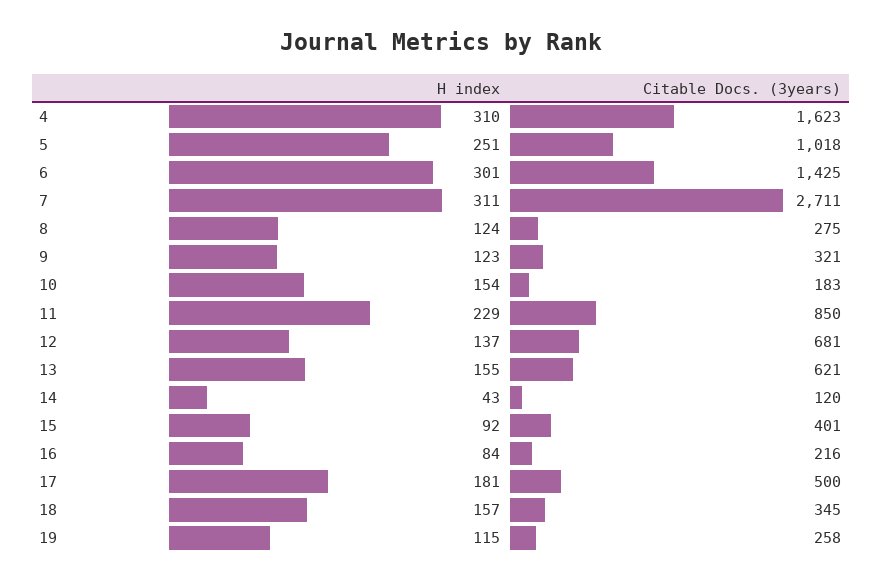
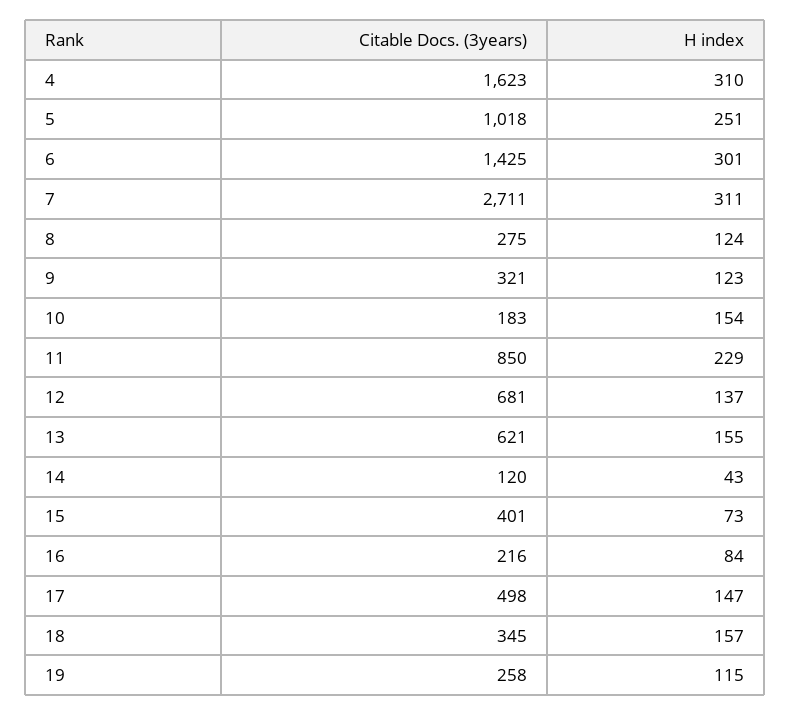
H index, 15: 92 -> 73
H index, 17: 181 -> 147
Citable Docs. (3years), 17: 500 -> 498

